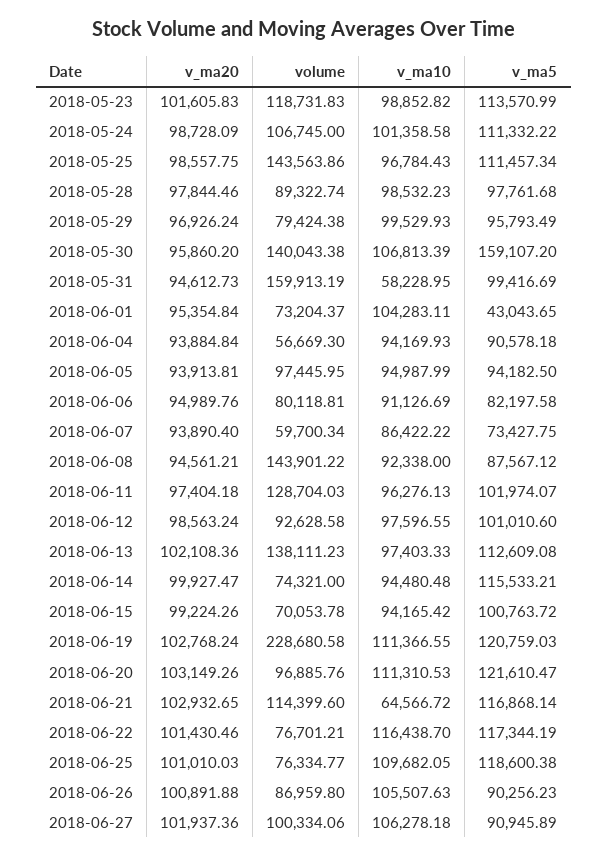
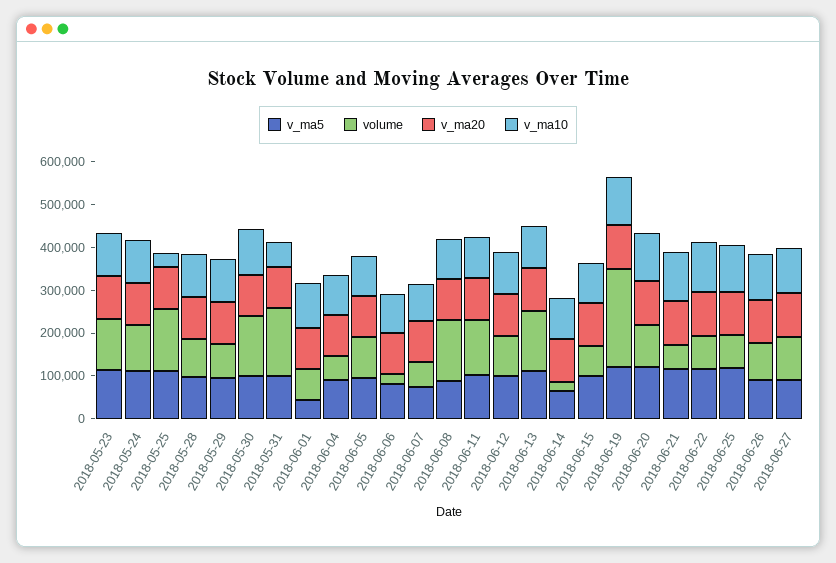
v_ma10, 2018-05-25: 96784.43 -> 40000
v_ma5, 2018-05-30: 159107.2 -> 100000
volume, 2018-06-06: 80118.81 -> 20000
volume, 2018-06-14: 74321 -> 20000
v_ma5, 2018-06-14: 115533.21 -> 60000
volume, 2018-06-21: 114399.6 -> 60000
v_ma10, 2018-06-21: 64566.72 -> 120000

